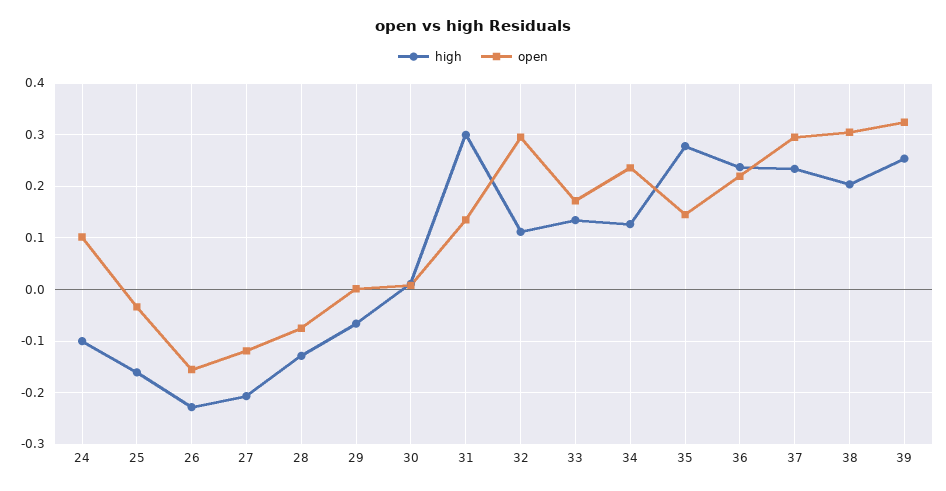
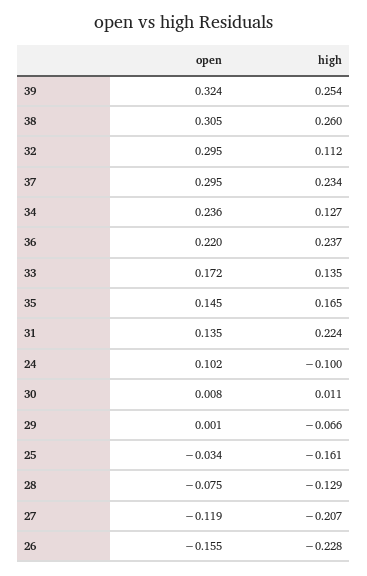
high, 31: 0.3 -> 0.224
high, 35: 0.28 -> 0.165
high, 38: 0.2 -> 0.26

